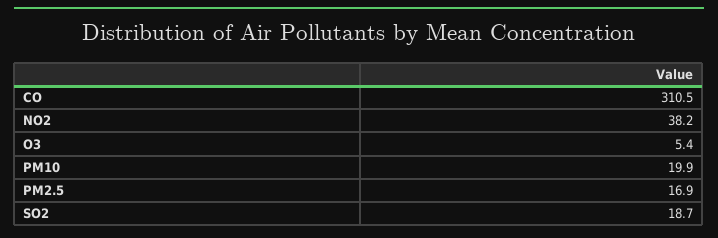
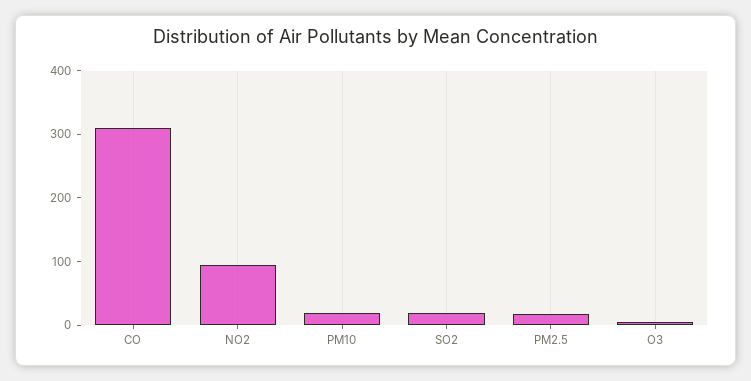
NO2: 38.2 -> 100

